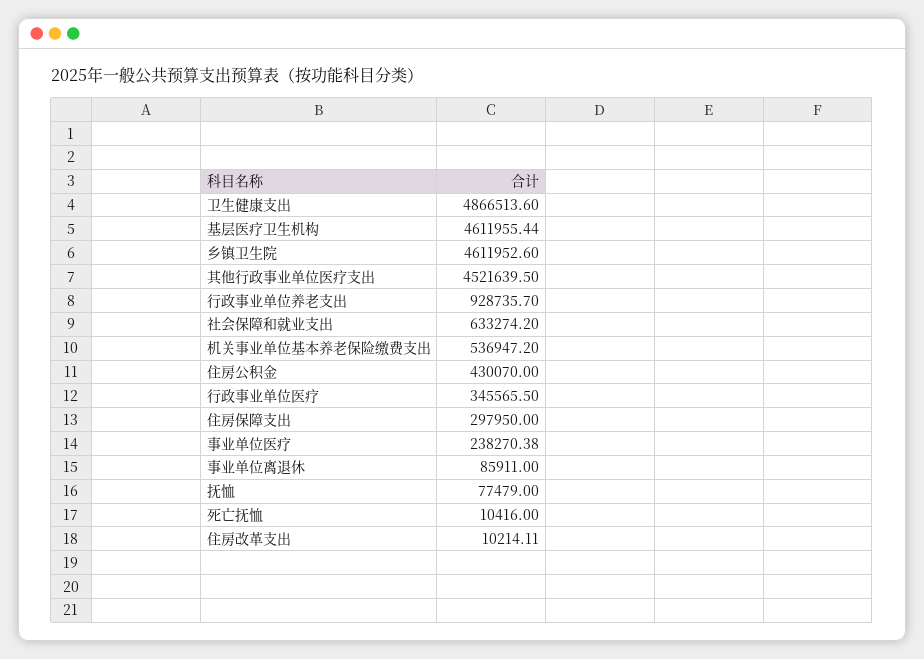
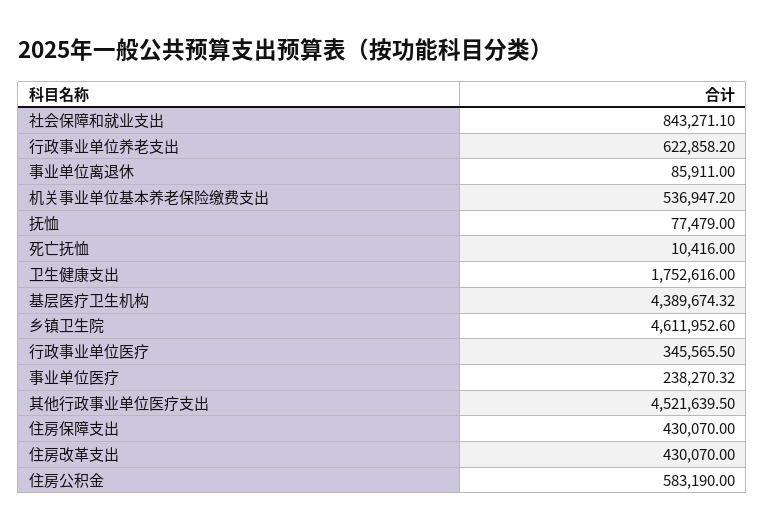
卫生健康支出: 4866513.6 -> 1752616
基层医疗卫生机构: 4611955.44 -> 4389674.32
行政事业单位养老支出: 928735.7 -> 622858.2
社会保障和就业支出: 633274.2 -> 843271.1
住房公积金: 430070 -> 583190
住房保障支出: 297950 -> 430070
事业单位医疗: 238270.38 -> 238270.32
住房改革支出: 10214.11 -> 430070

